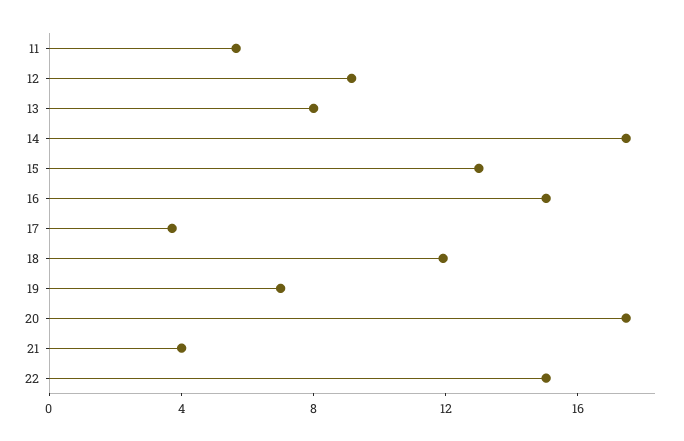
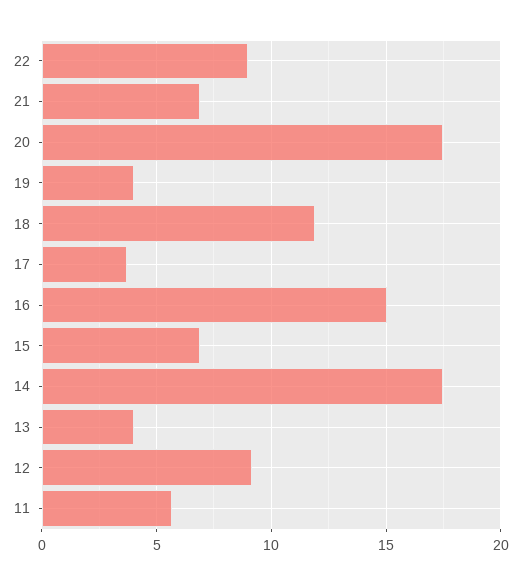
13: 8 -> 4
15: 13 -> 7
19: 7 -> 4
21: 4 -> 7
22: 15 -> 9

